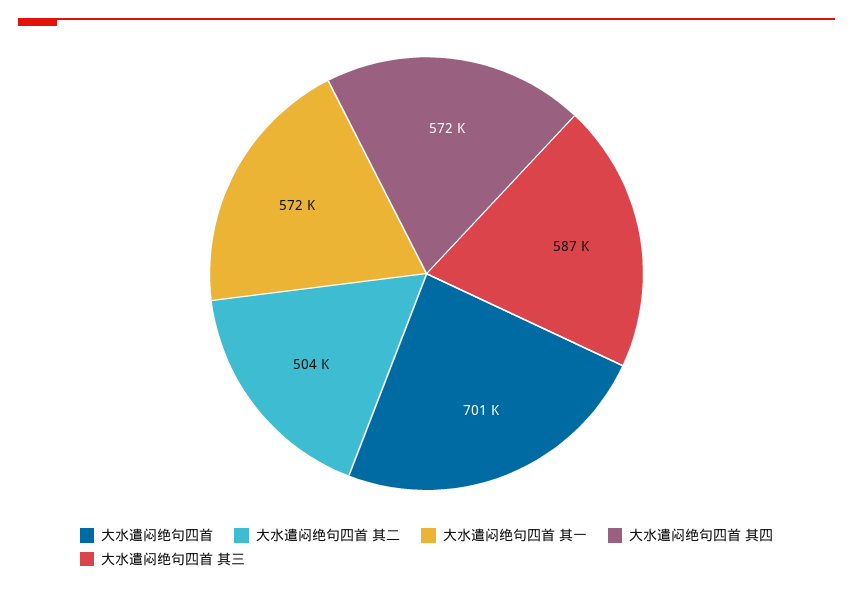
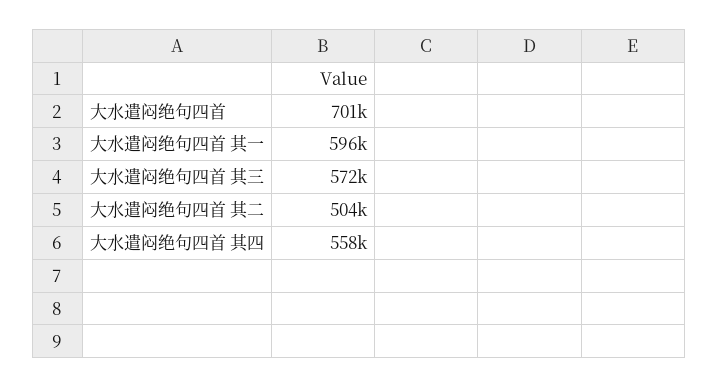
大水遣闷绝句四首 其一: 572000 -> 596000
大水遣闷绝句四首 其四: 572000 -> 558000
大水遣闷绝句四首 其三: 587000 -> 572000

